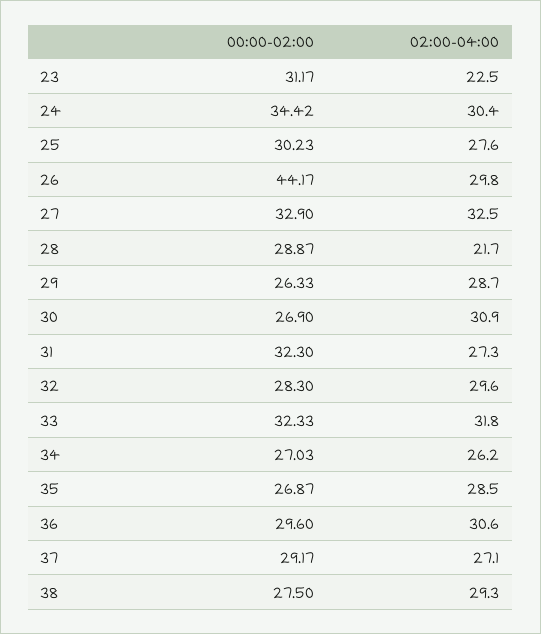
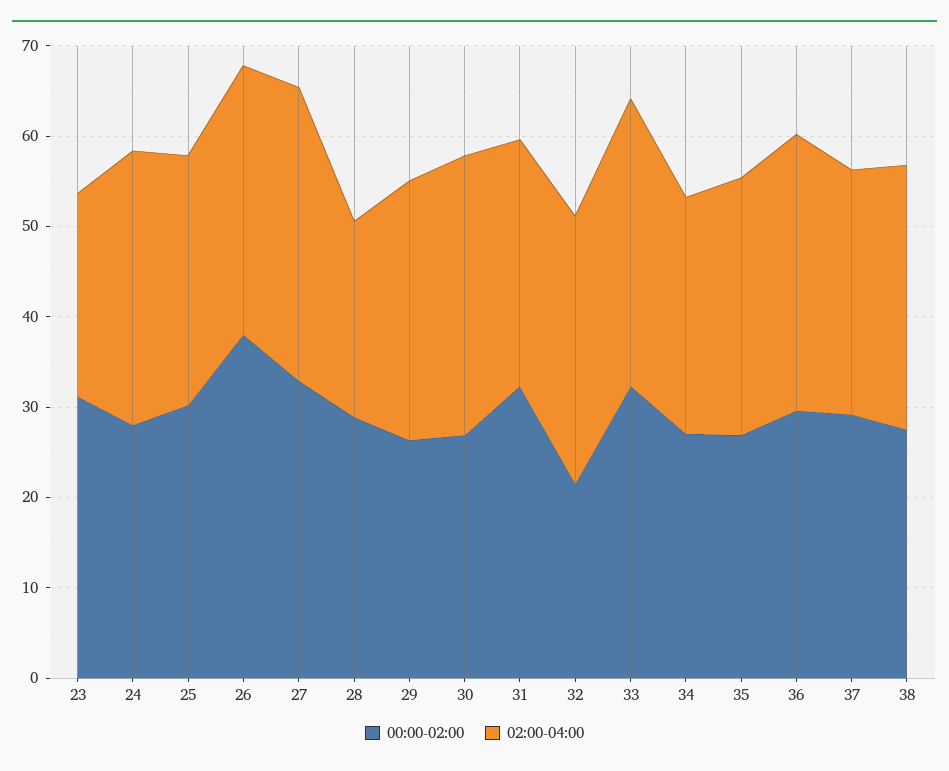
00:00-02:00, 24: 34.42 -> 28
00:00-02:00, 26: 44.17 -> 38
00:00-02:00, 32: 28.3 -> 22

